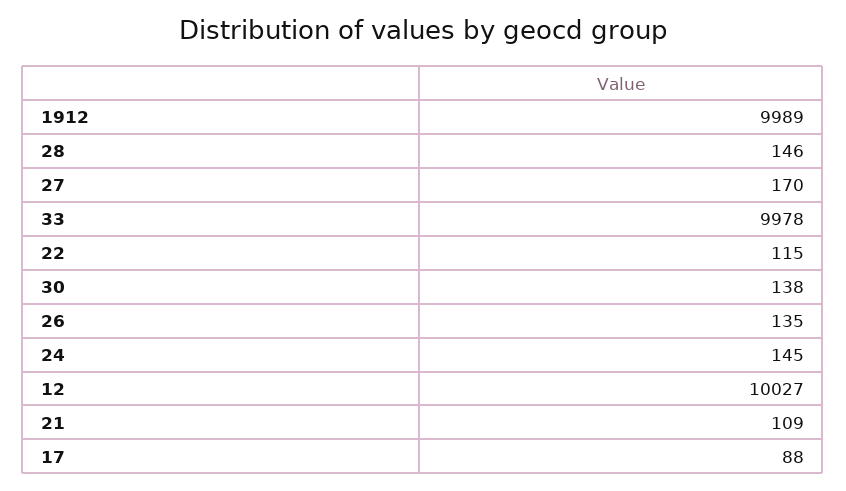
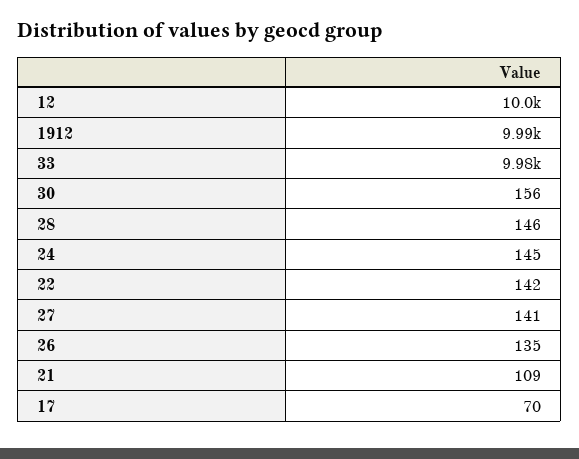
27: 170 -> 141
22: 115 -> 142
30: 138 -> 156
17: 88 -> 70

